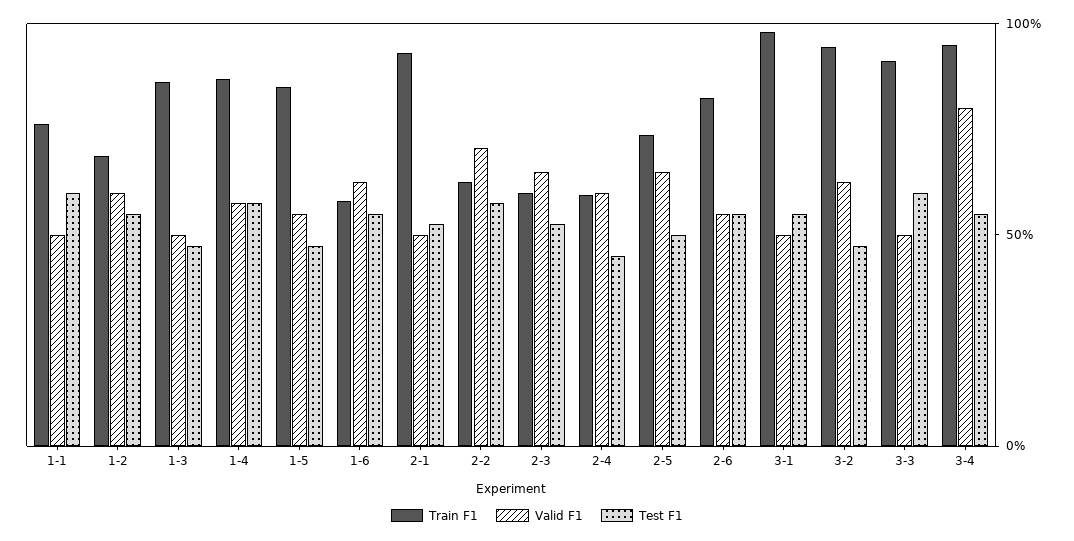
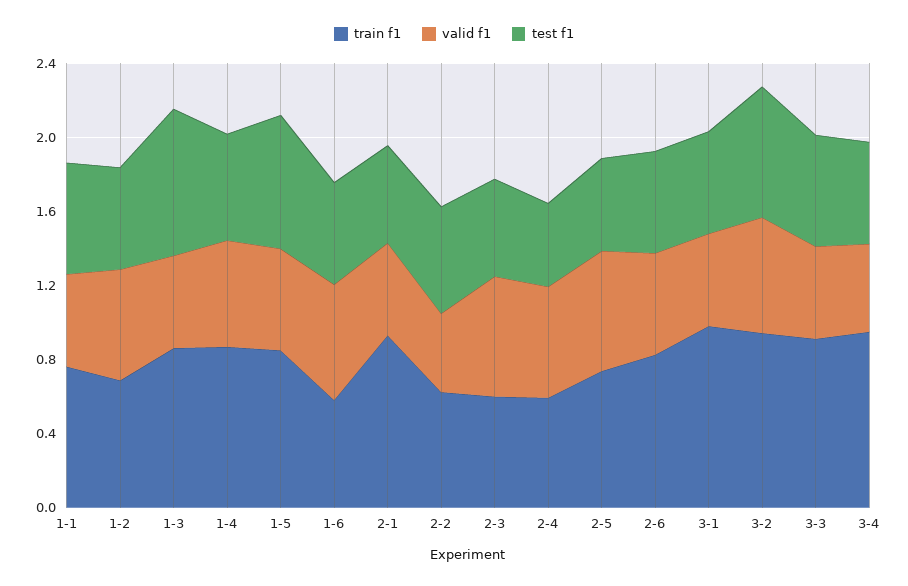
Test F1, 1-3: 0.5 -> 0.8
Test F1, 1-5: 0.5 -> 0.7
Valid F1, 2-2: 0.7 -> 0.4
Test F1, 3-2: 0.5 -> 0.7
Valid F1, 3-4: 0.8 -> 0.5

